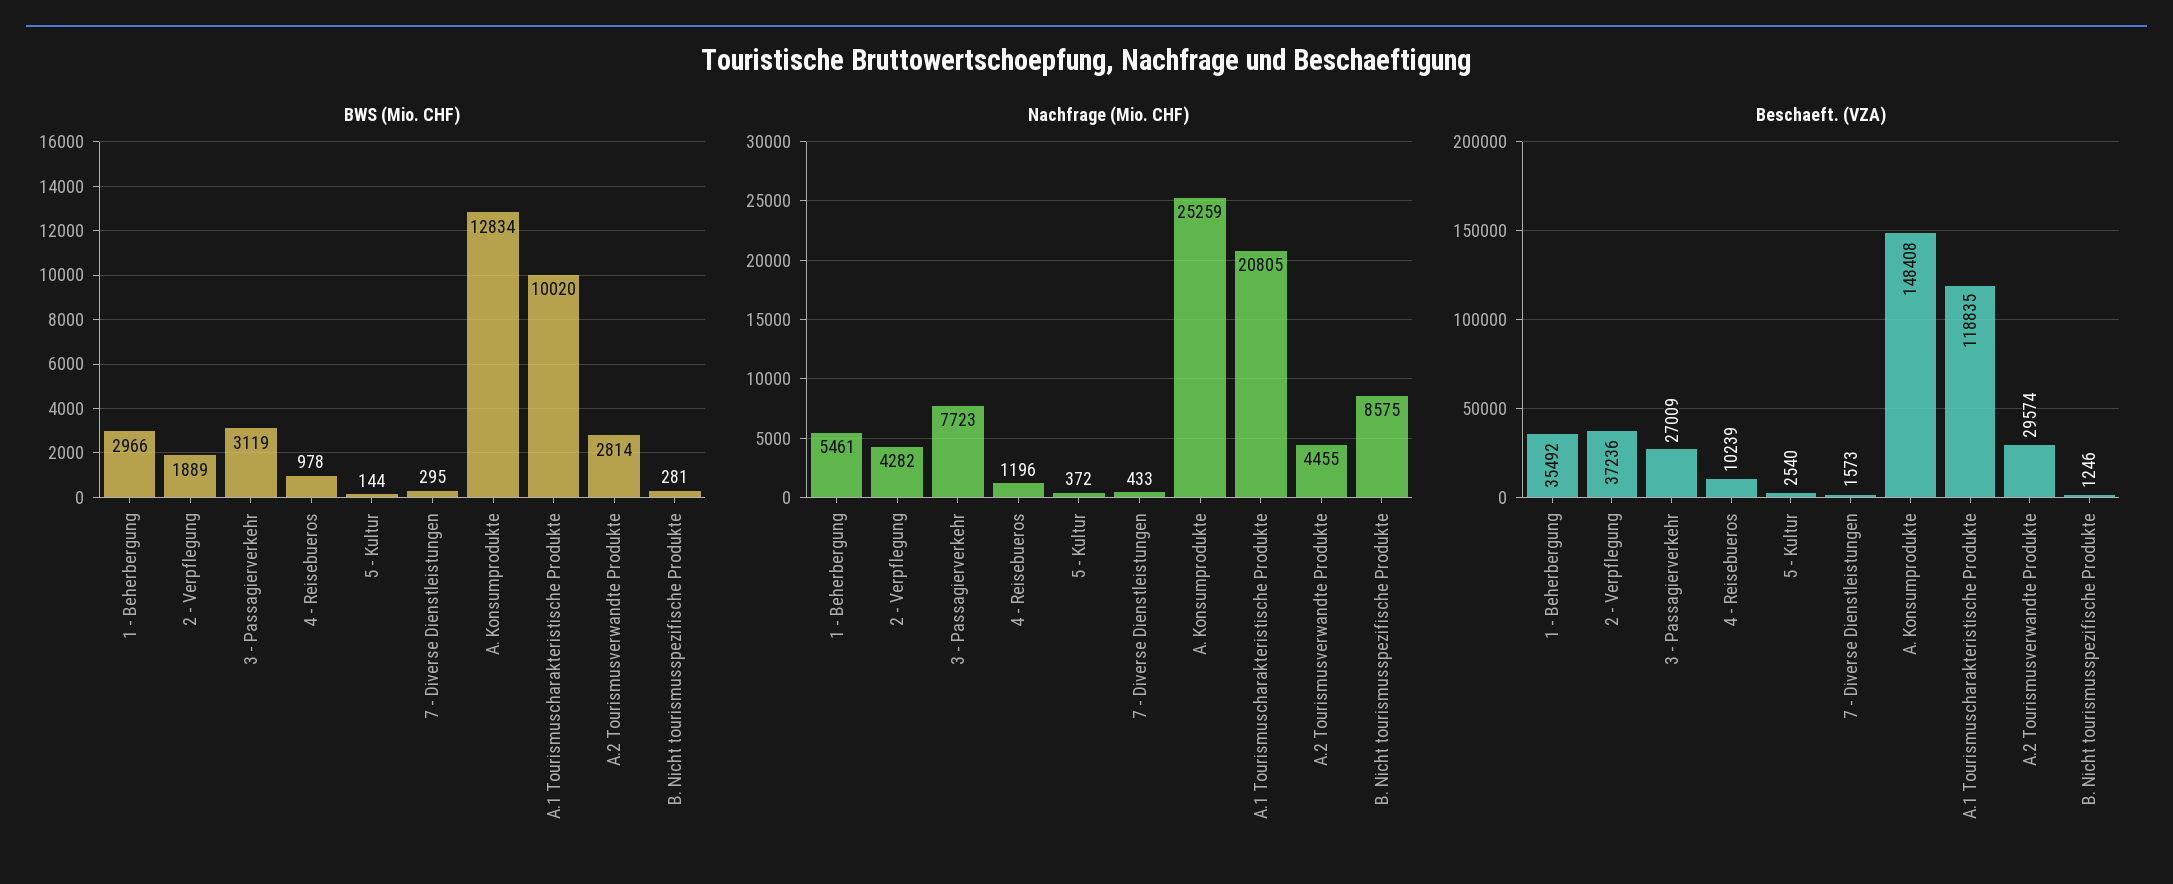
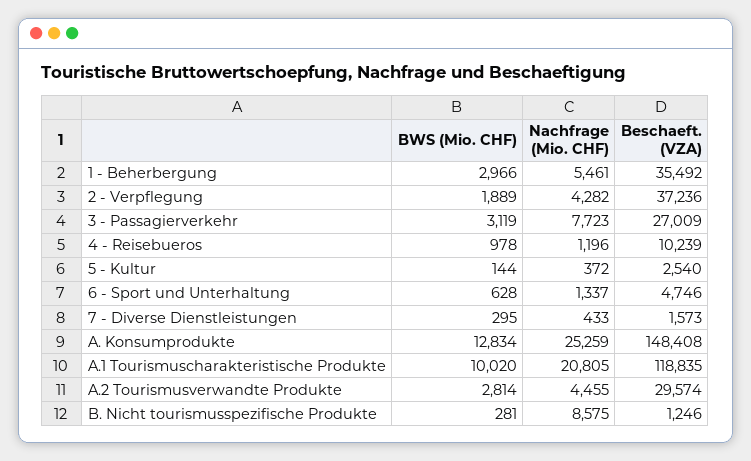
BWS (Mio. CHF), 6 - Sport und Unterhaltung: none -> 628
Nachfrage (Mio. CHF), 6 - Sport und Unterhaltung: none -> 1337
Beschaeft. (VZA), 6 - Sport und Unterhaltung: none -> 4746

